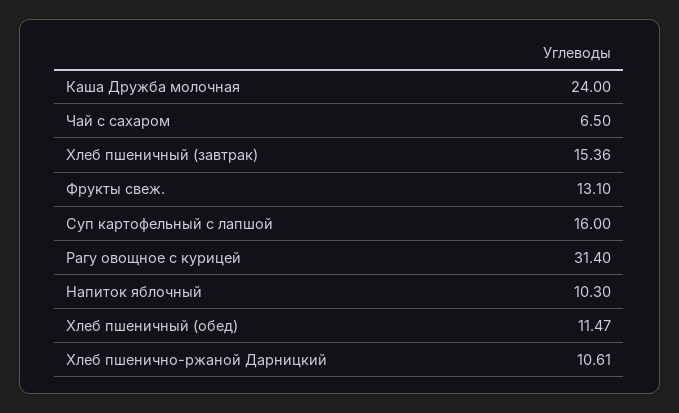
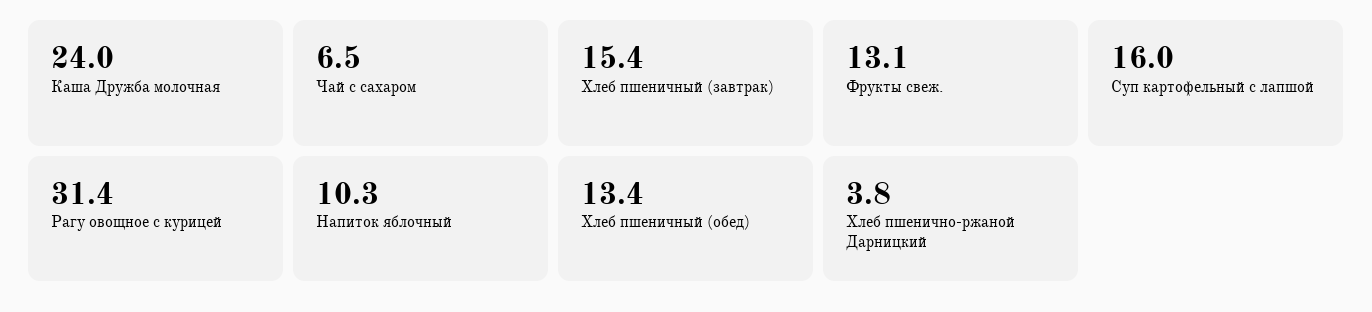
Хлеб пшеничный (обед): 11.47 -> 13.4
Хлеб пшенично-ржаной Дарницкий: 10.61 -> 3.8

